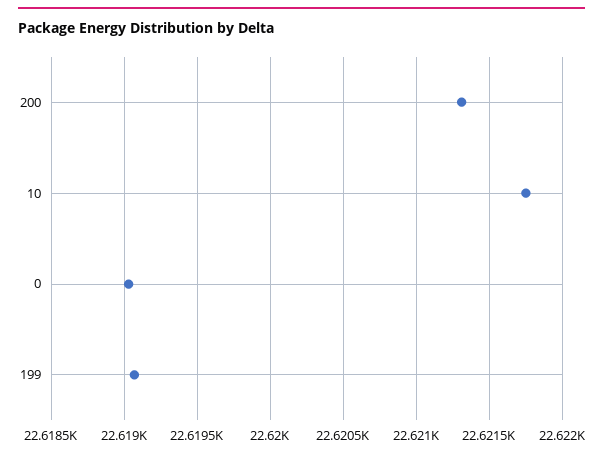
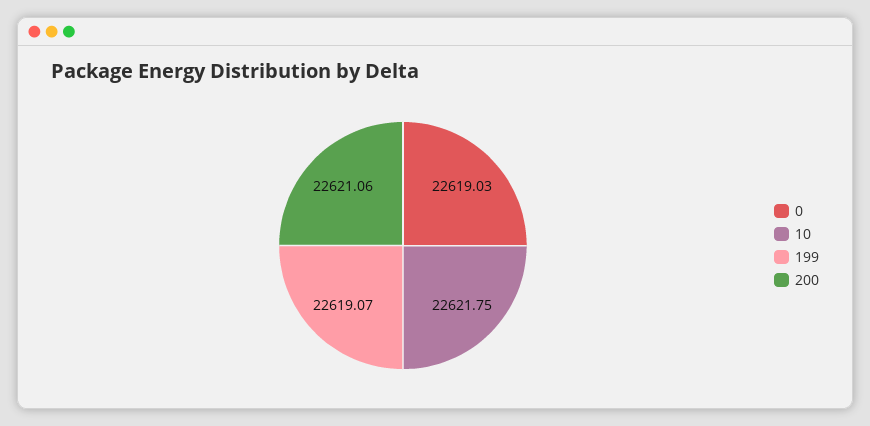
200: 22621.3 -> 22621.06

